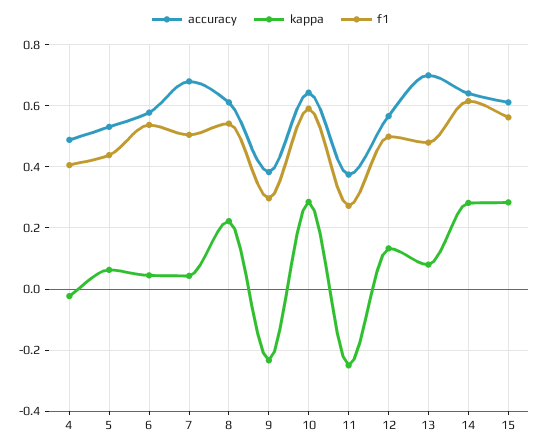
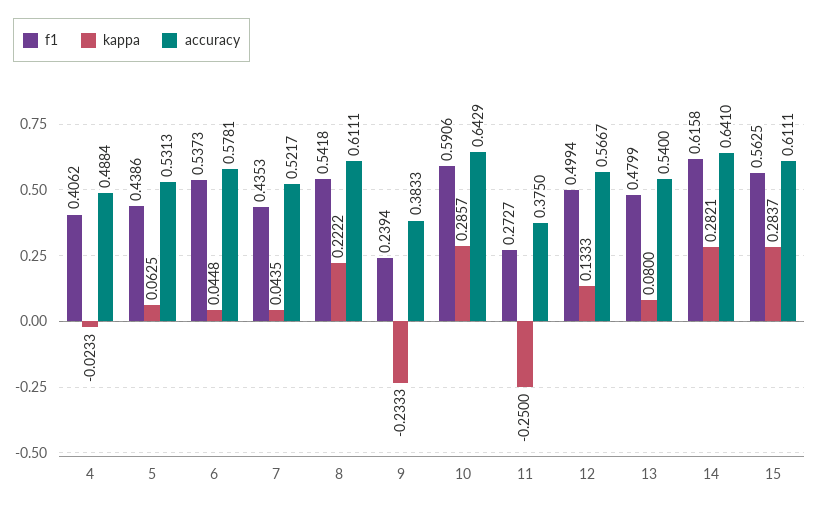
accuracy, 7: 0.68 -> 0.5217
f1, 7: 0.5 -> 0.4353
f1, 9: 0.3 -> 0.2394
accuracy, 13: 0.7 -> 0.54

